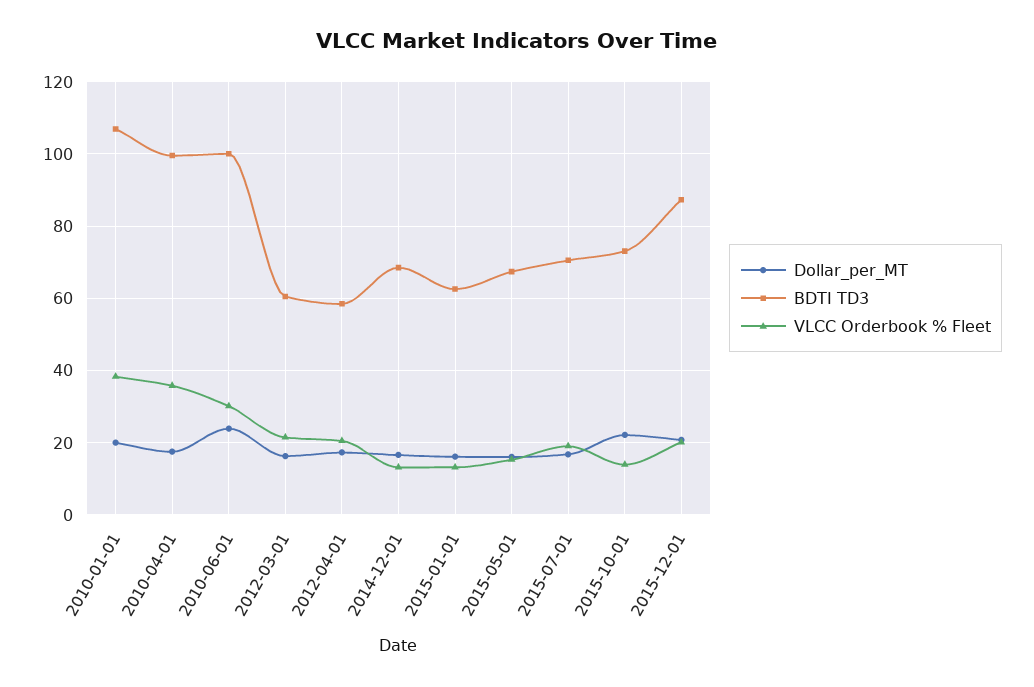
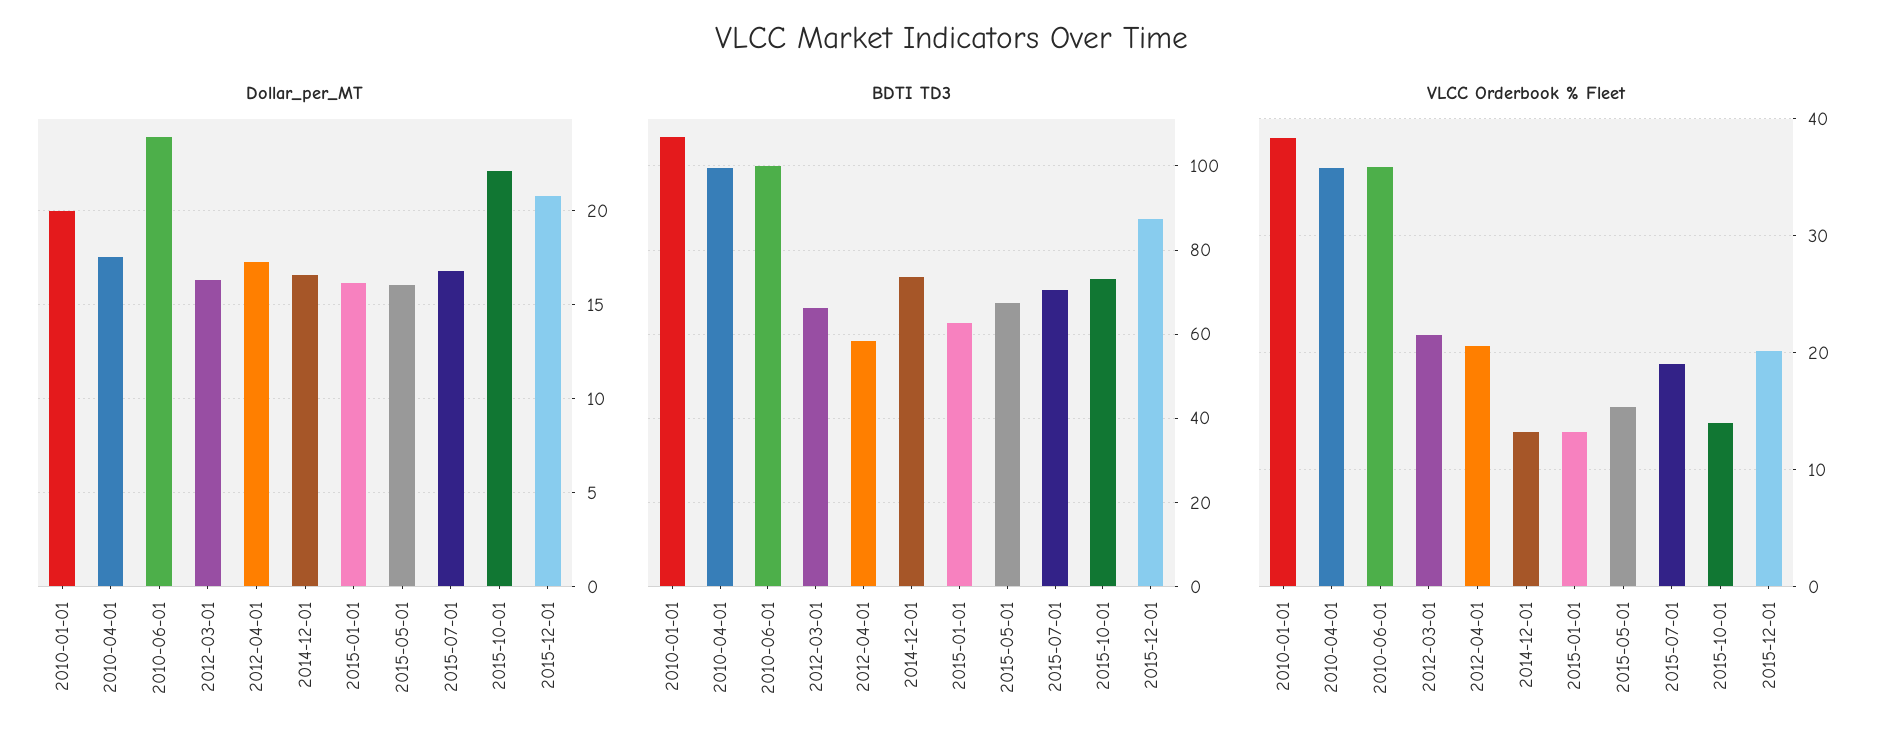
VLCC Orderbook % Fleet, 2010-06-01: 30 -> 36
BDTI TD3, 2012-03-01: 60 -> 66
BDTI TD3, 2014-12-01: 68 -> 74

